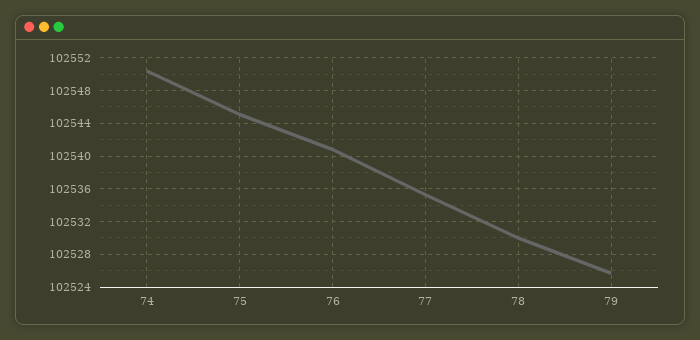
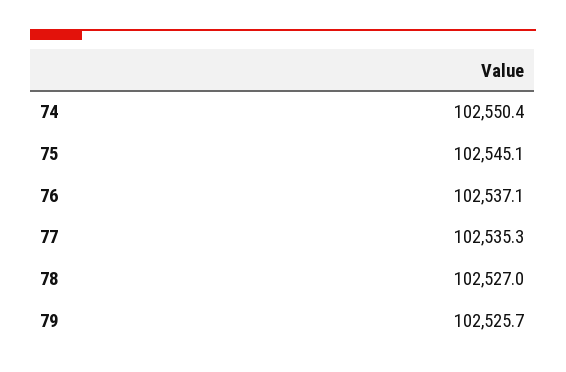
76: 102541 -> 102537.1
78: 102530 -> 102527

